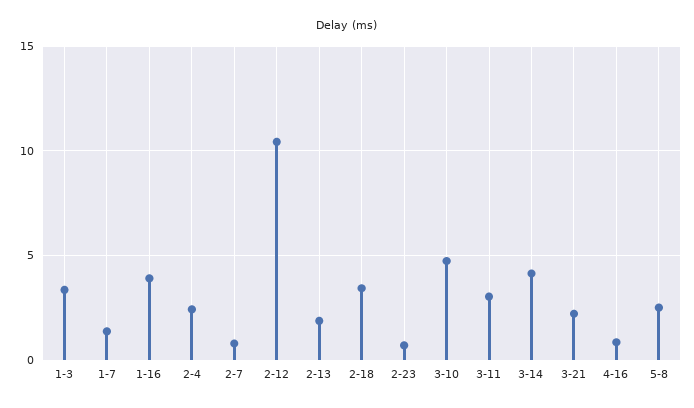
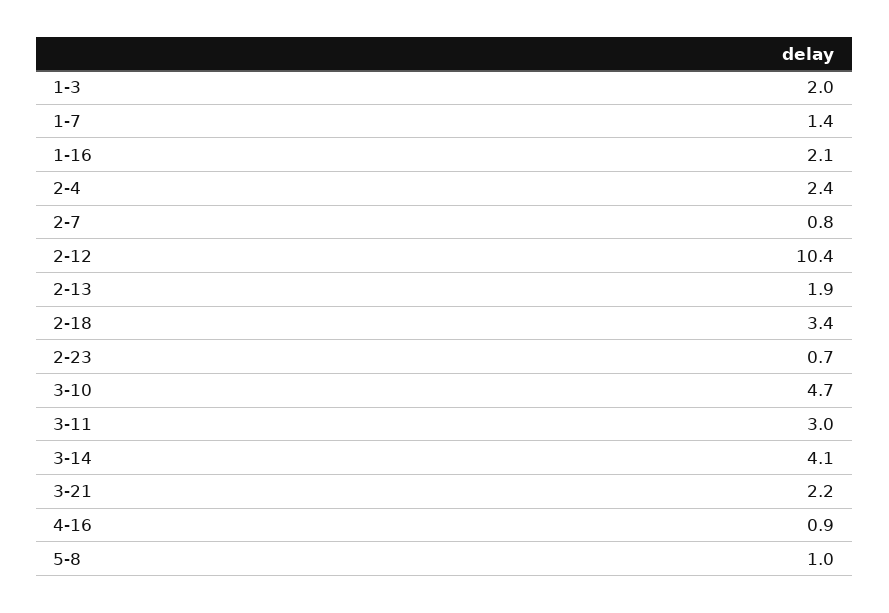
1-3: 3.5 -> 2
1-16: 4 -> 2.1
5-8: 2.5 -> 1

